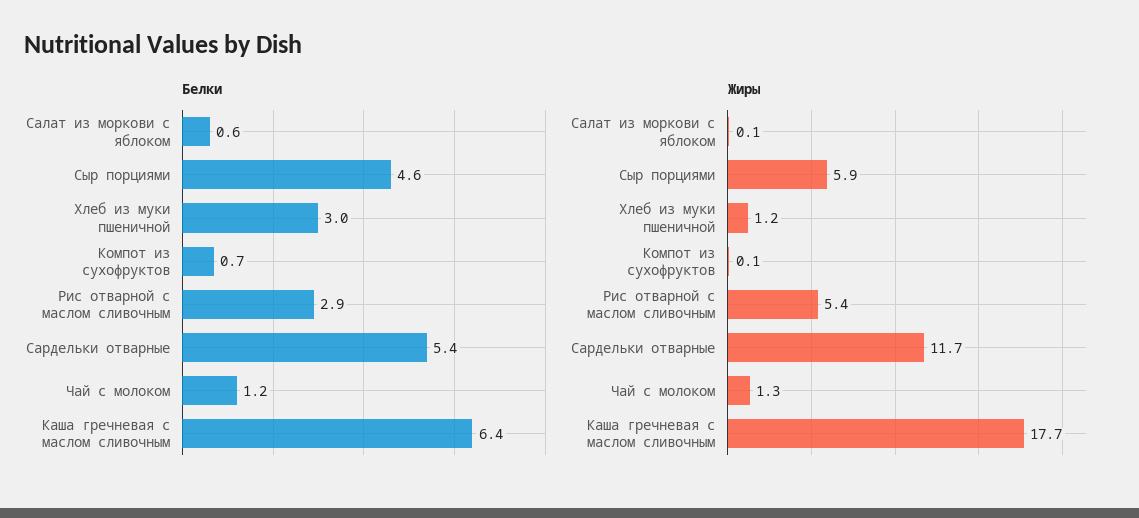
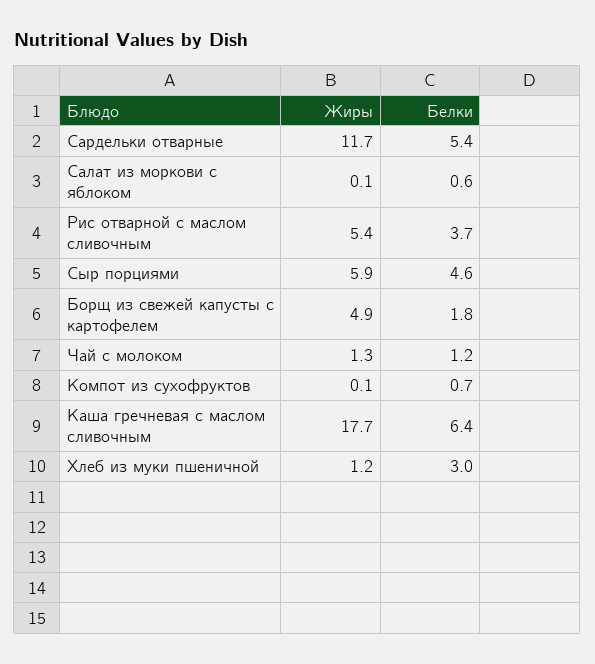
Белки, Рис отварной с маслом сливочным: 2.9 -> 3.7
Жиры, Борщ из свежей капусты с картофелем: none -> 4.9
Белки, Борщ из свежей капусты с картофелем: none -> 1.8

